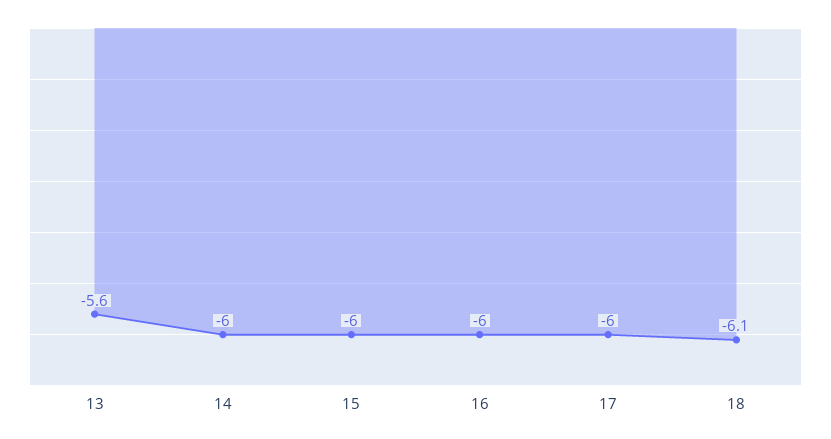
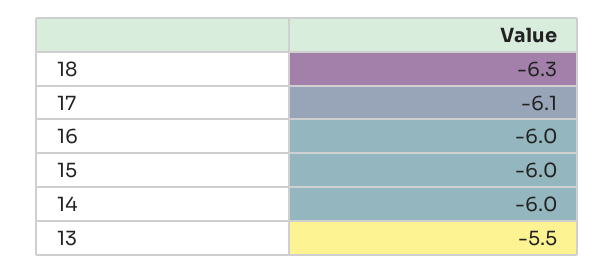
13: -5.6 -> -5.5
17: -6 -> -6.1
18: -6.1 -> -6.3

